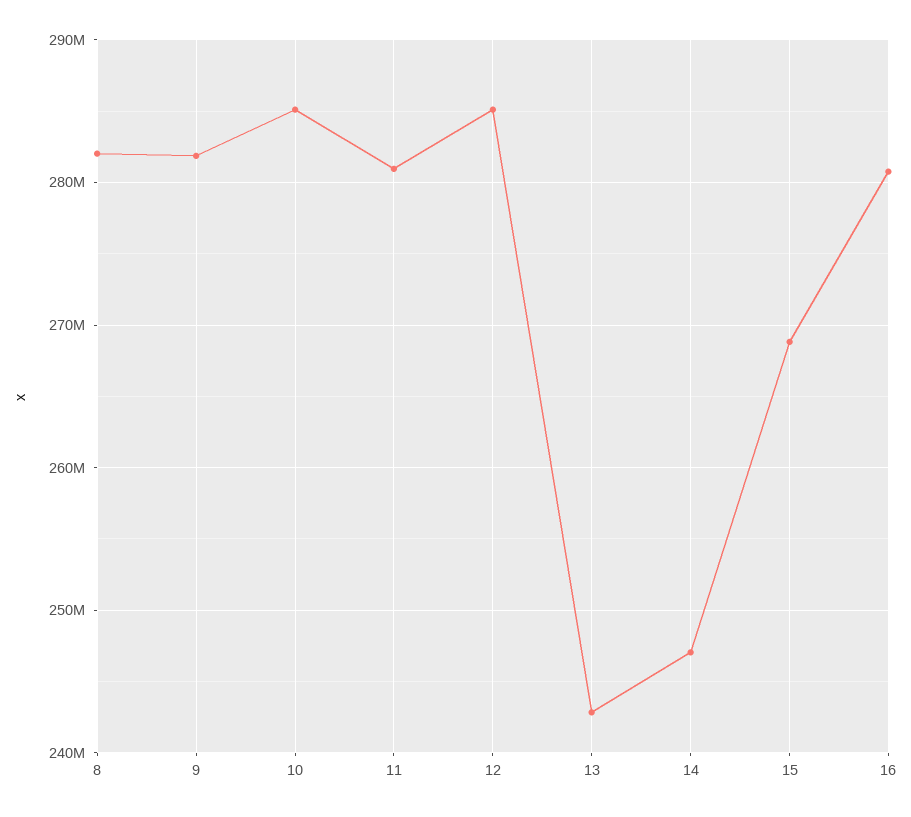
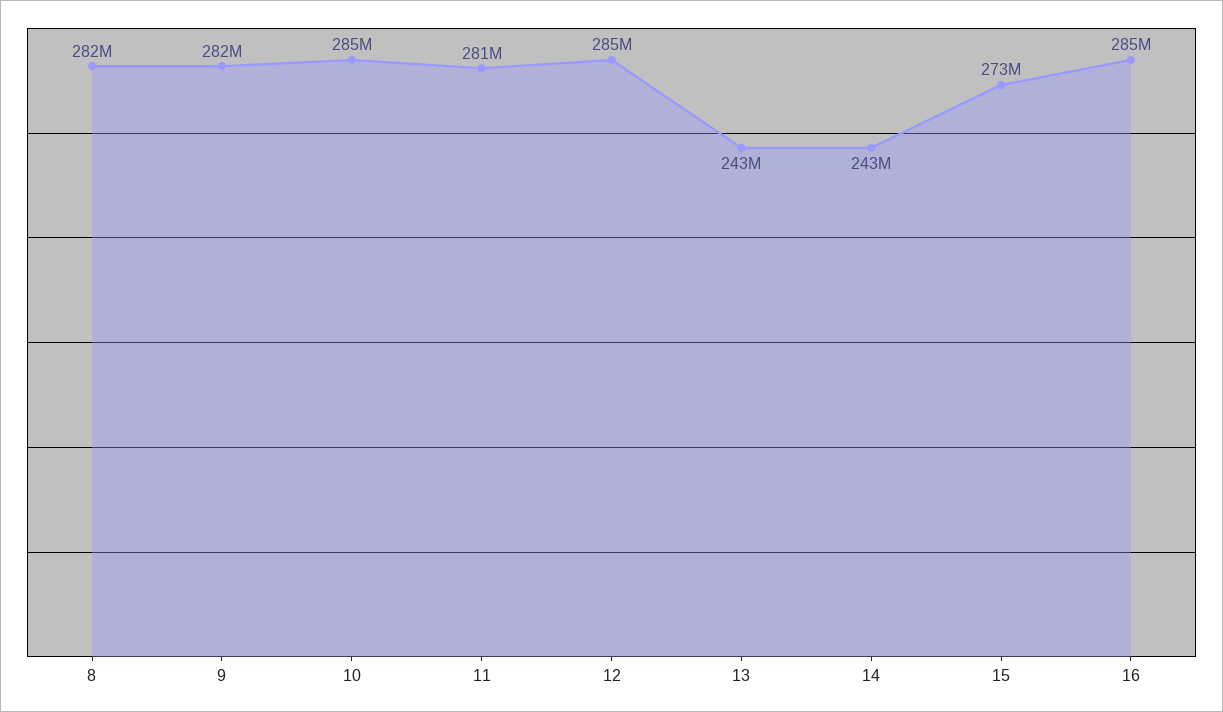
14: 247000000 -> 243000000
15: 269000000 -> 273000000
16: 281000000 -> 285000000

